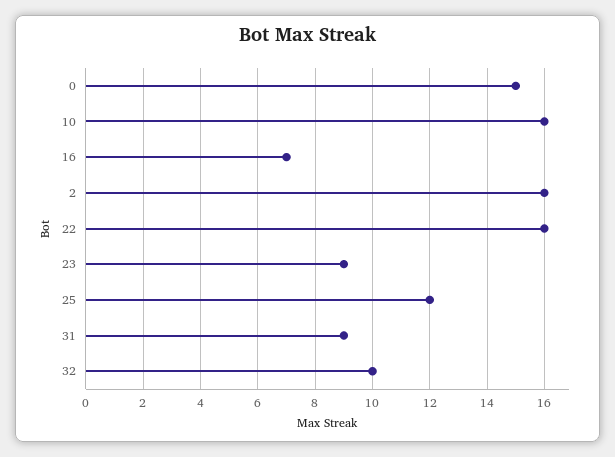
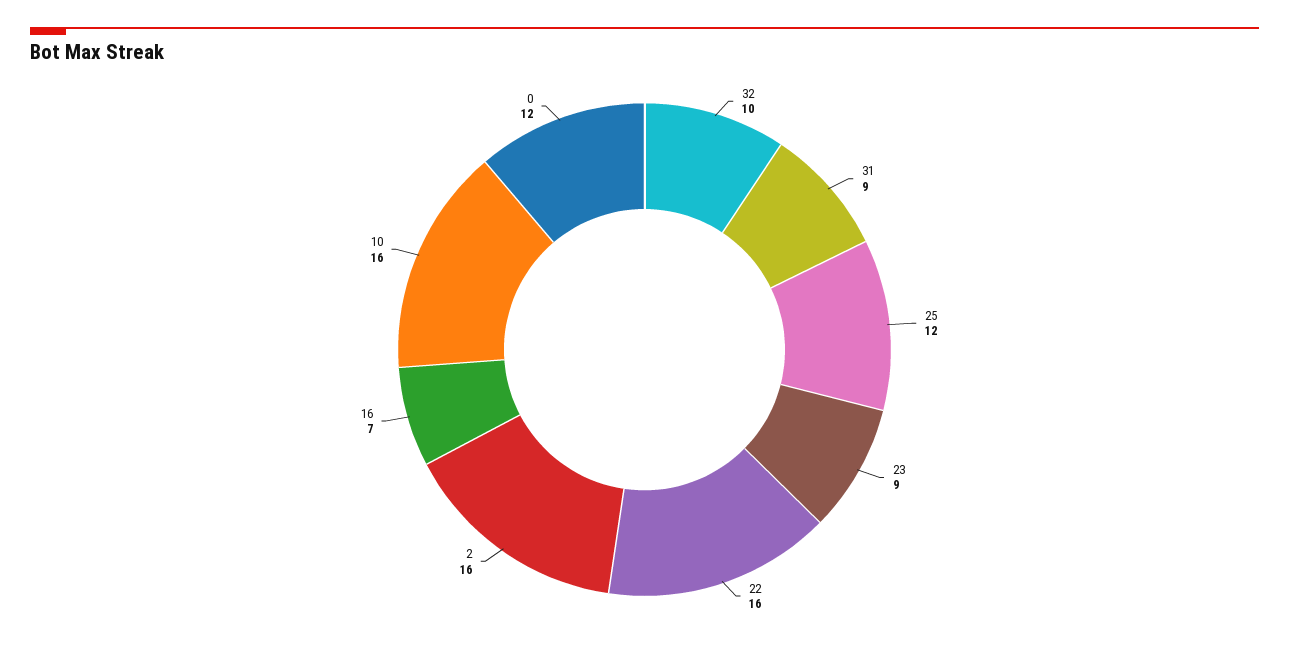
0: 15 -> 12

